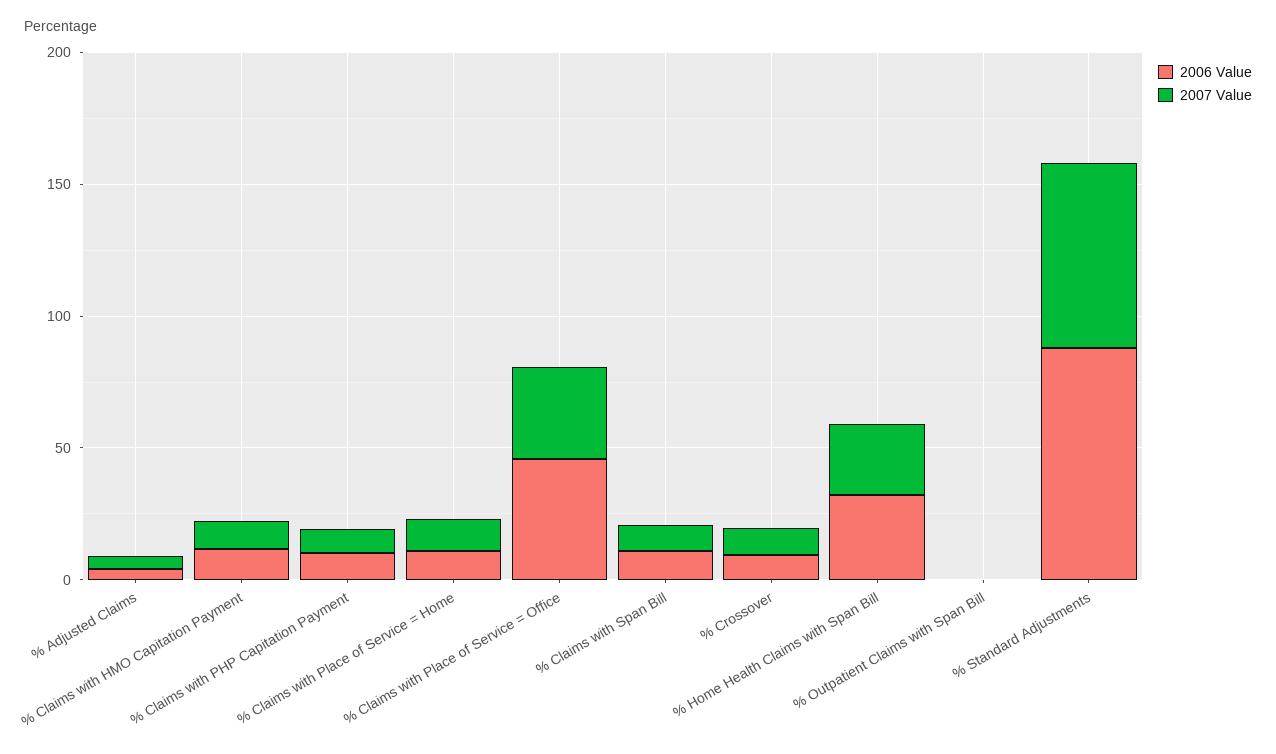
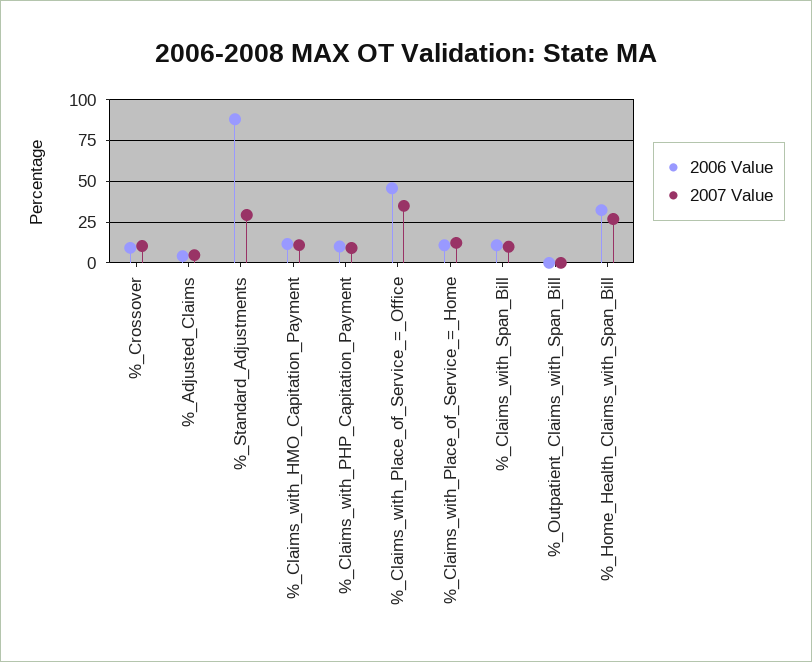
2007 Value, % Standard Adjustments: 70 -> 30

